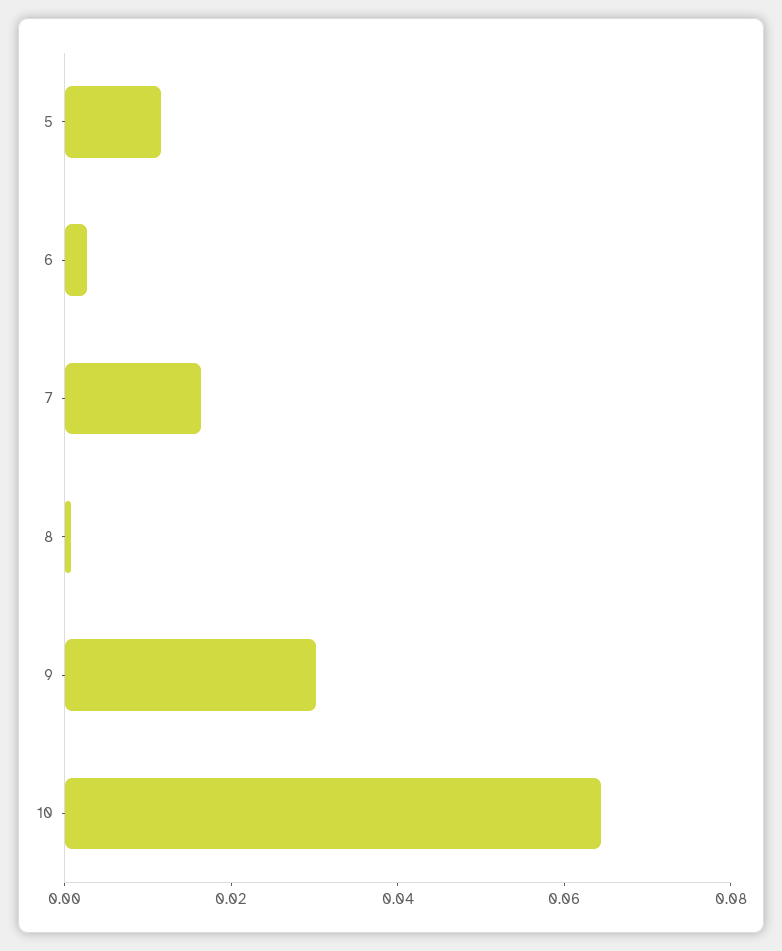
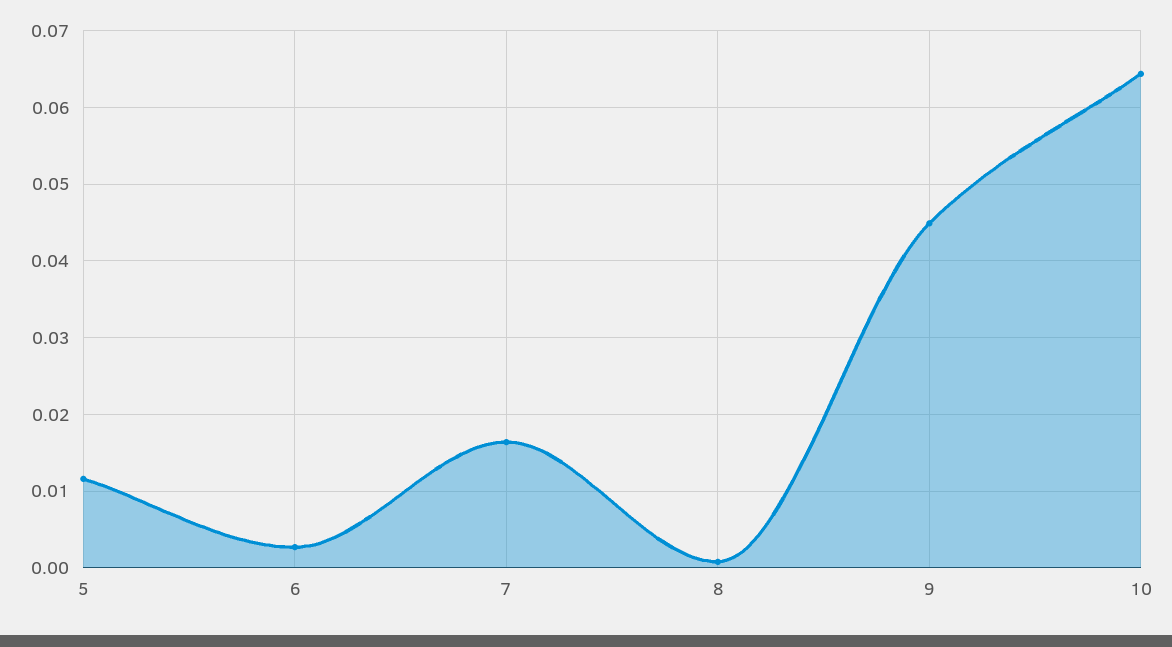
9: 0.03 -> 0.045

